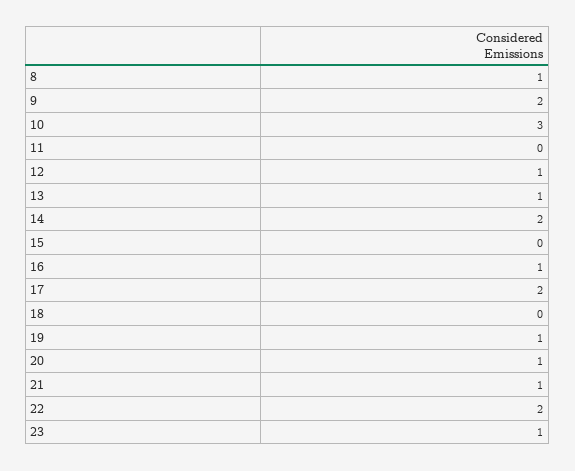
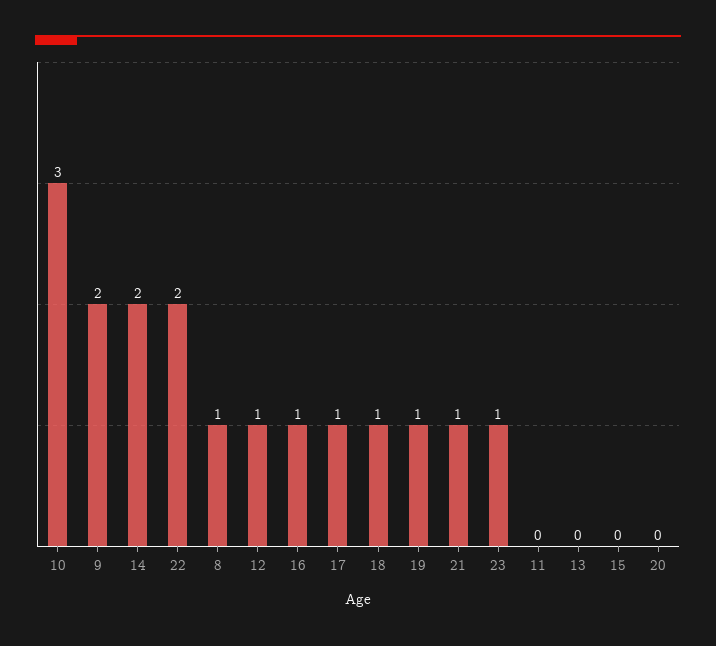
13: 1 -> 0
17: 2 -> 1
18: 0 -> 1
20: 1 -> 0

